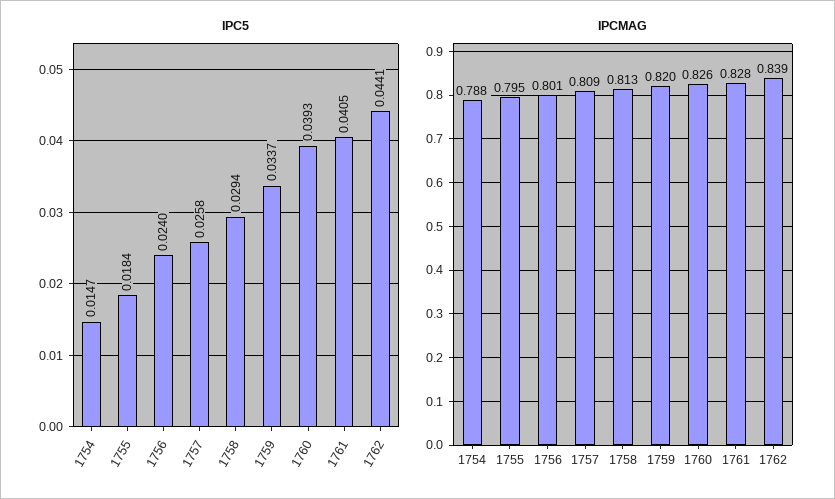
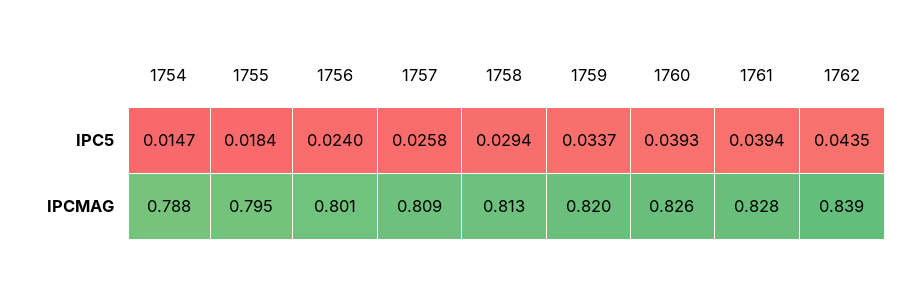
IPC5, 1761: 0.0405 -> 0.0394
IPC5, 1762: 0.0441 -> 0.0435

